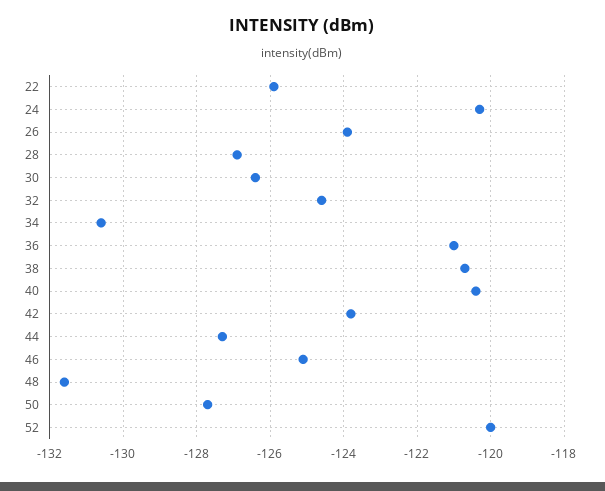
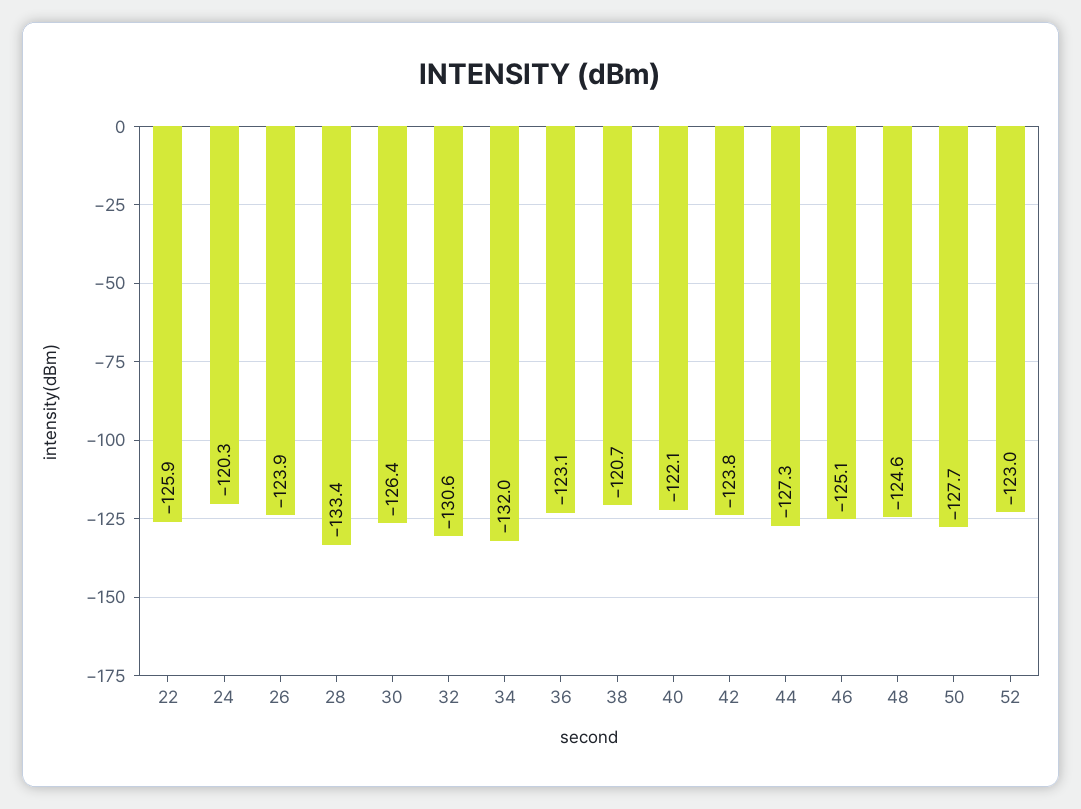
28: -127 -> -133.4
32: -124.5 -> -130.6
34: -130.5 -> -132
36: -121 -> -123.1
40: -120.5 -> -122.1
48: -131.5 -> -124.6
52: -120 -> -123

